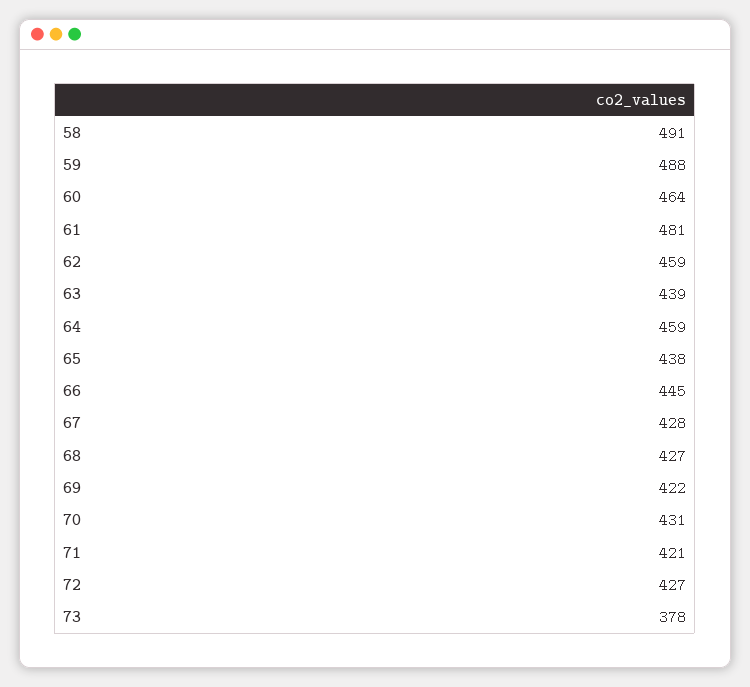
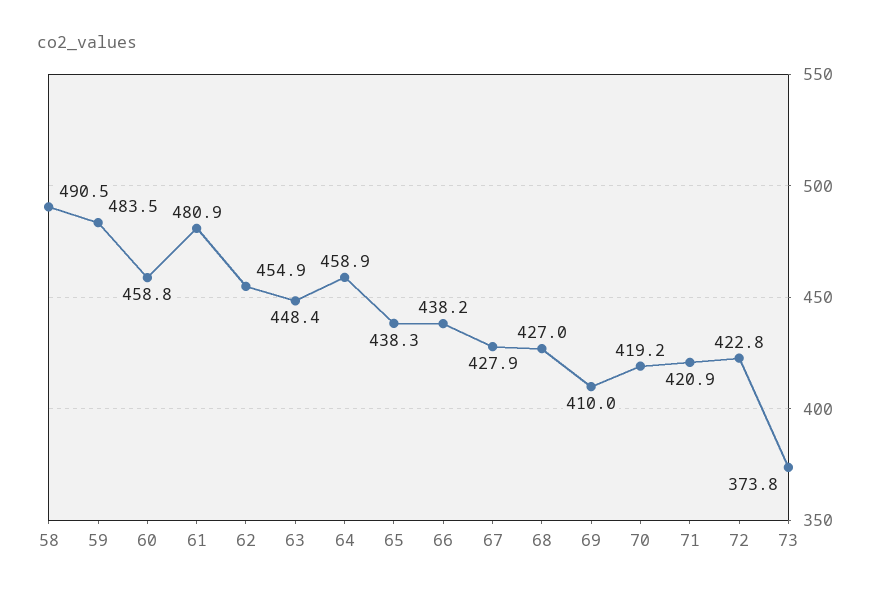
59: 488 -> 483.5
60: 464 -> 458.8
62: 459 -> 454.9
63: 439 -> 448.4
66: 445 -> 438.2
69: 422 -> 410
70: 431 -> 419.2
72: 427 -> 422.8
73: 378 -> 373.8

